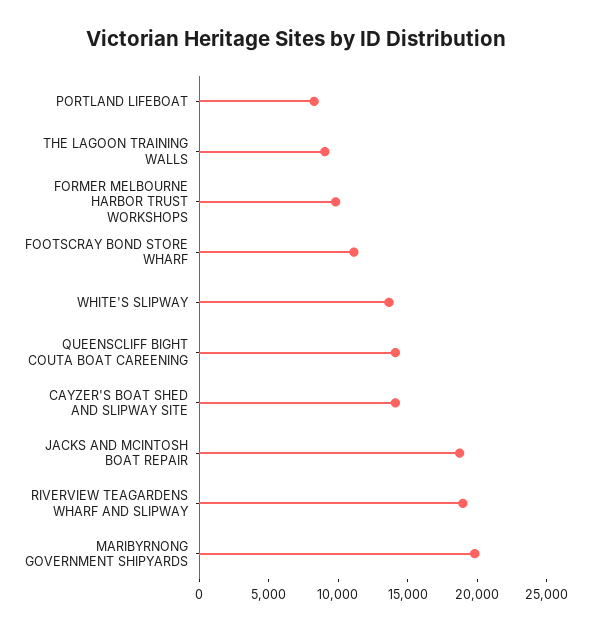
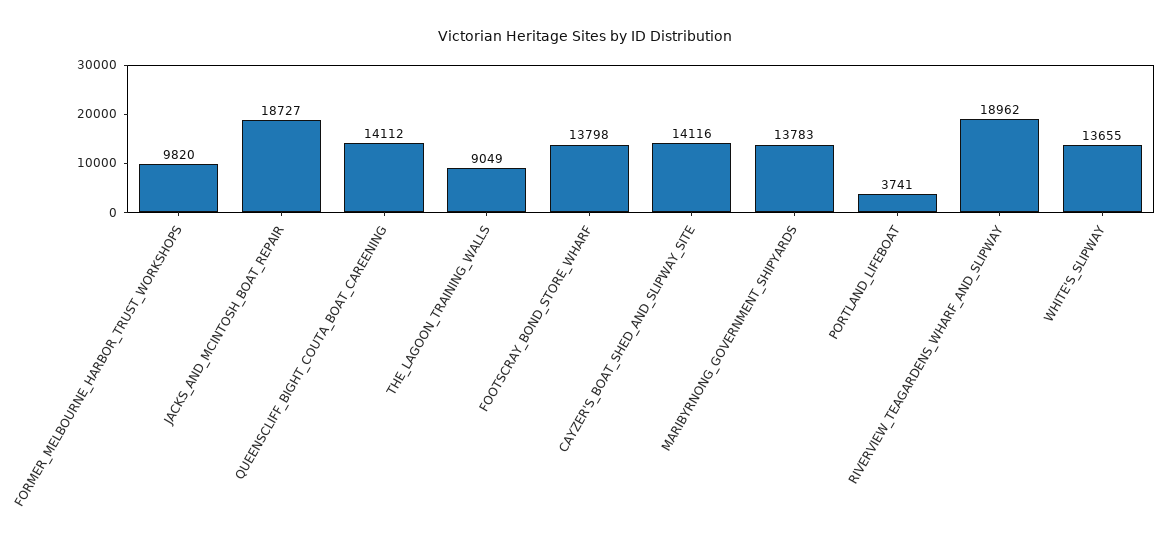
PORTLAND LIFEBOAT: 8000 -> 3741
FOOTSCRAY BOND STORE WHARF: 11000 -> 13798
MARIBYRNONG GOVERNMENT SHIPYARDS: 20000 -> 13783

